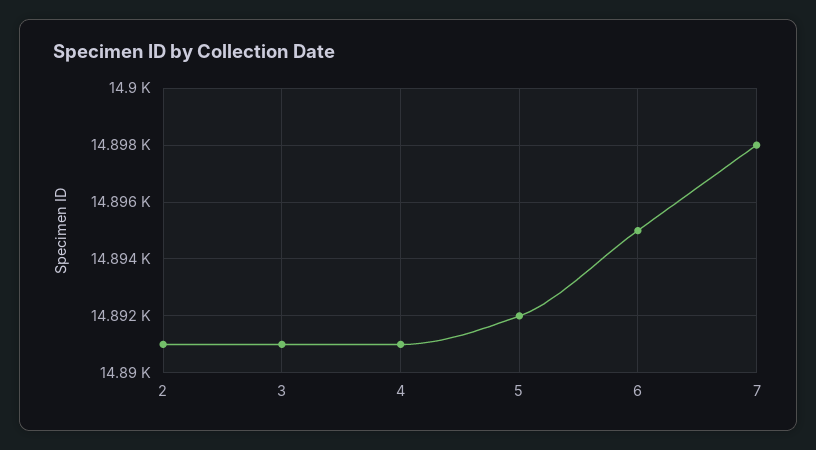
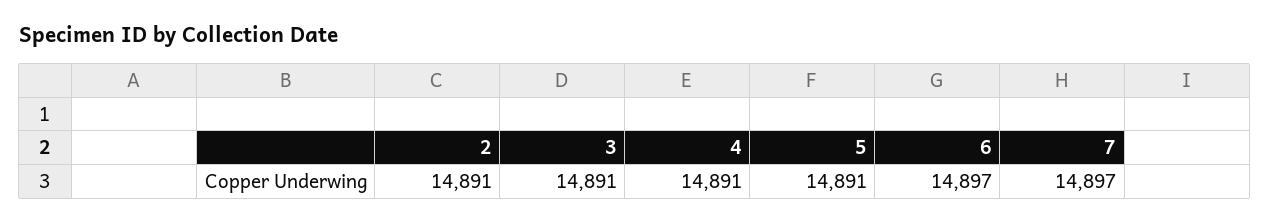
5: 14892 -> 14891
6: 14895 -> 14897
7: 14898 -> 14897

